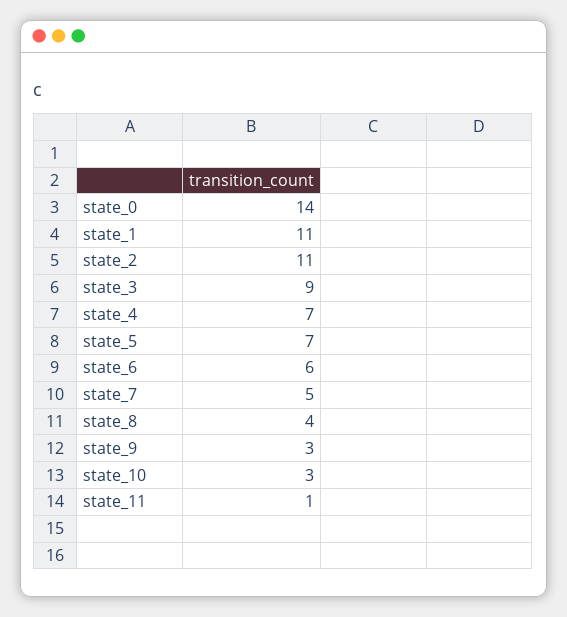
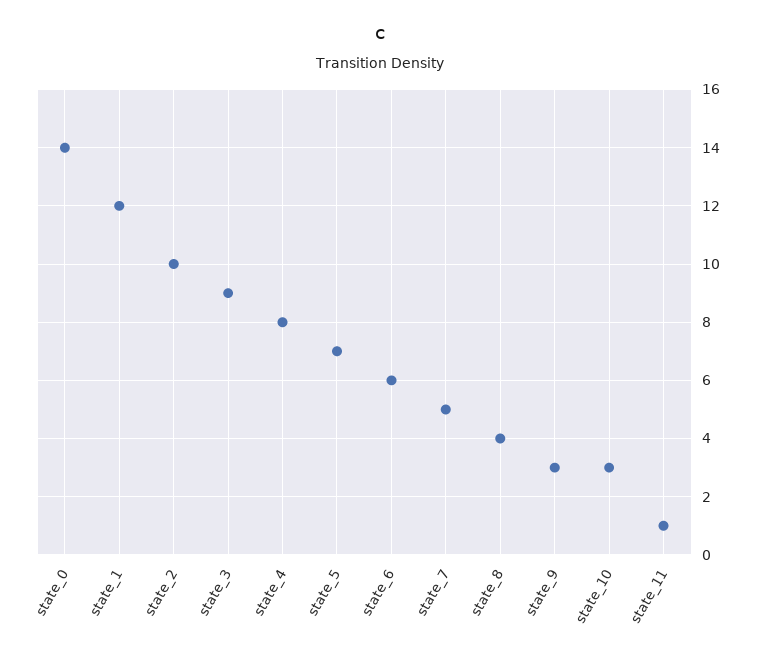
state_1: 11 -> 12
state_2: 11 -> 10
state_4: 7 -> 8

